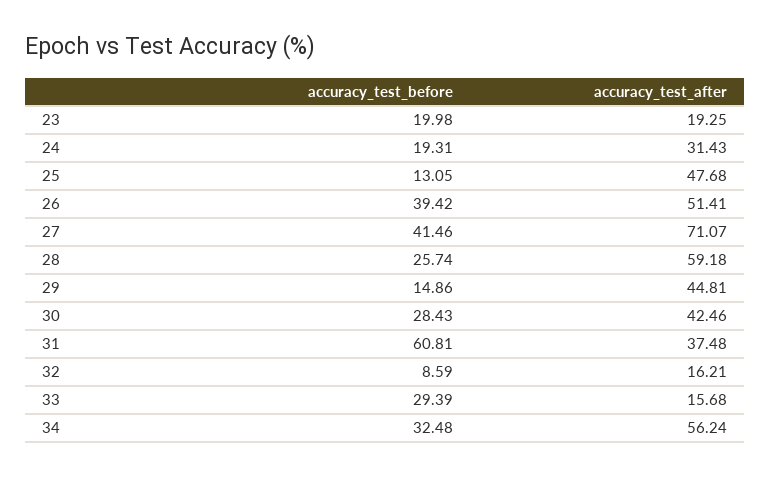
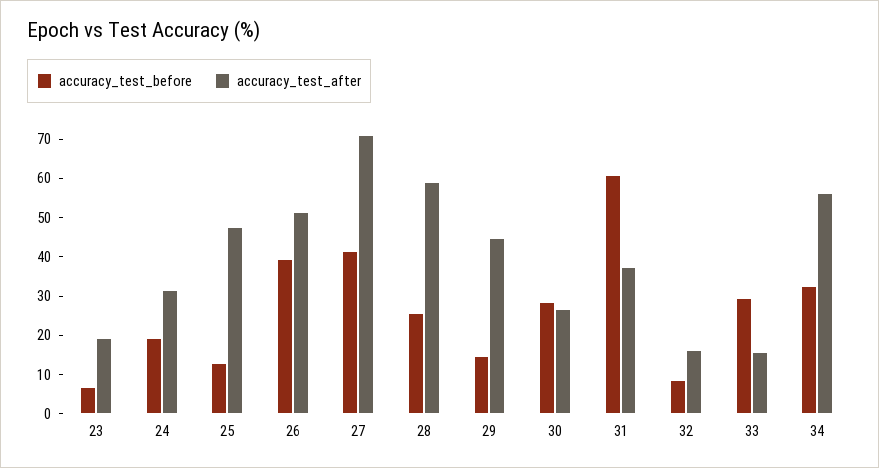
accuracy_test_before, 23: 19.98 -> 7.5
accuracy_test_after, 30: 42.46 -> 27.5

